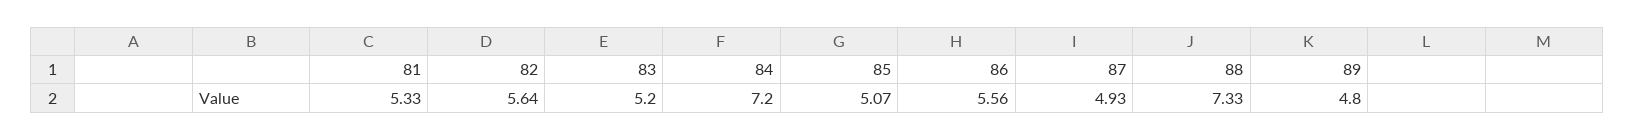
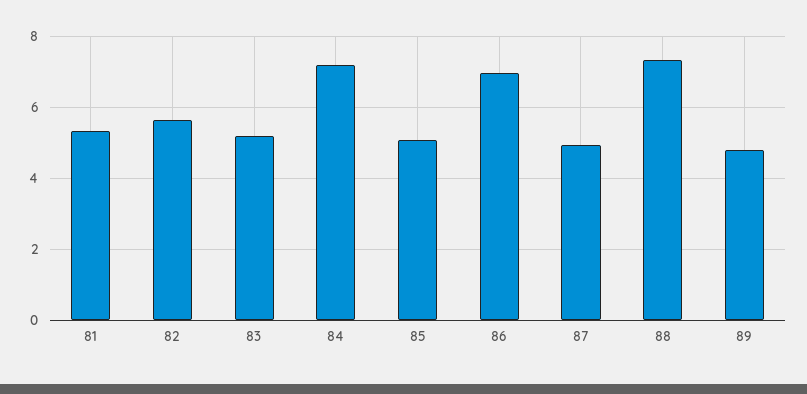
86: 5.56 -> 7

